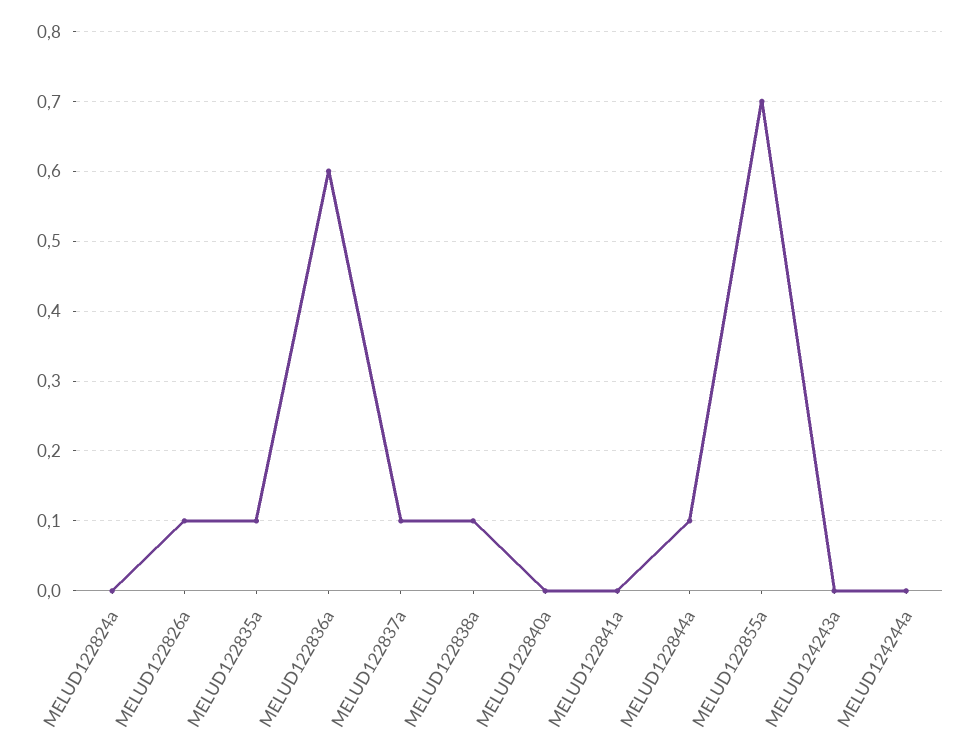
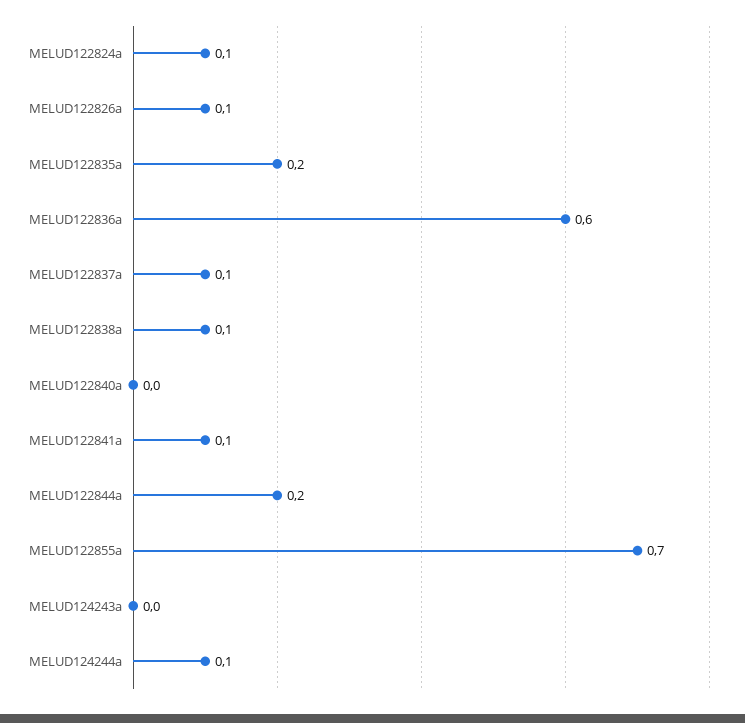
MELUD122824a: 0 -> 0.1
MELUD122835a: 0.1 -> 0.2
MELUD122841a: 0 -> 0.1
MELUD122844a: 0.1 -> 0.2
MELUD124244a: 0 -> 0.1

